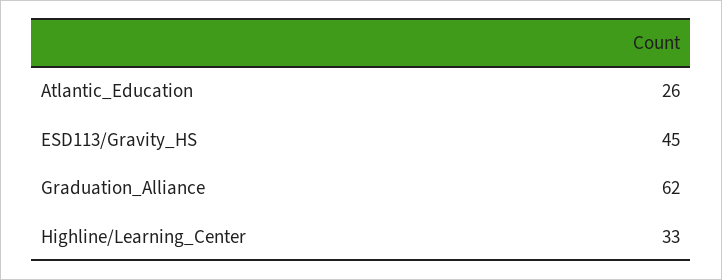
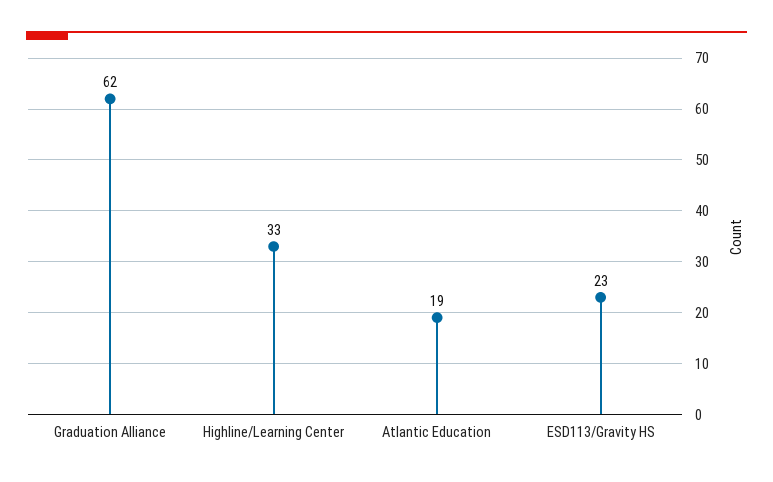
Atlantic_Education: 26 -> 19
ESD113/Gravity_HS: 45 -> 23

